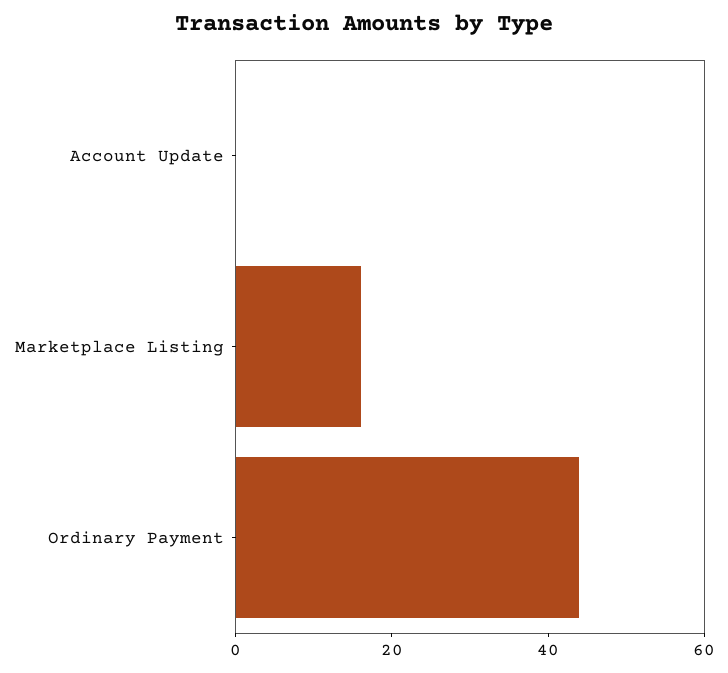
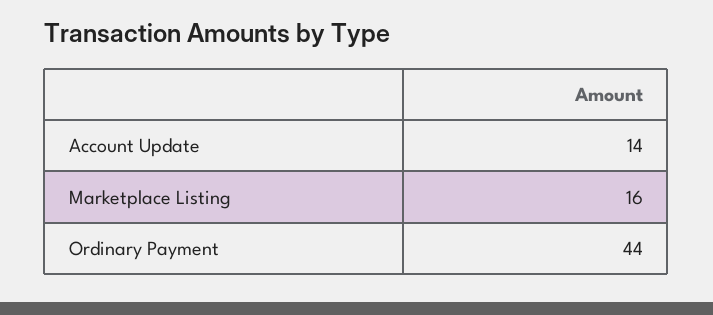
Account Update: 0 -> 14

